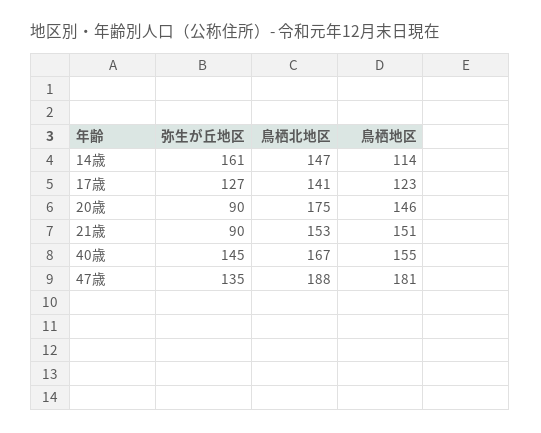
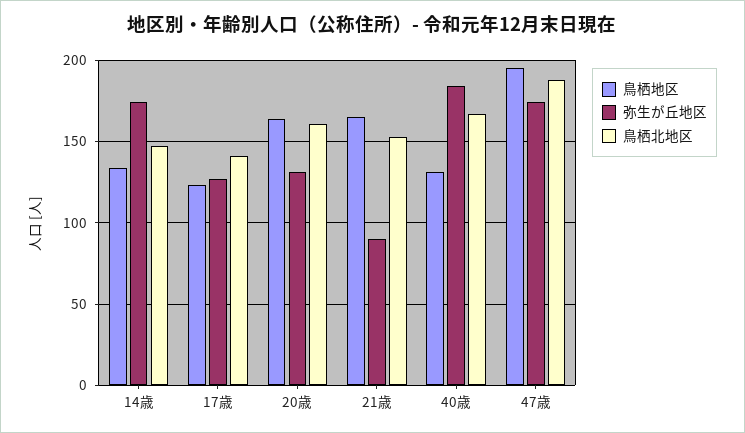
弥生が丘地区, 14歳: 161 -> 175
鳥栖地区, 14歳: 114 -> 135
弥生が丘地区, 20歳: 90 -> 130
鳥栖北地区, 20歳: 175 -> 160
鳥栖地区, 20歳: 146 -> 165
鳥栖地区, 21歳: 151 -> 165
弥生が丘地区, 40歳: 145 -> 185
鳥栖地区, 40歳: 155 -> 130
弥生が丘地区, 47歳: 135 -> 175
鳥栖地区, 47歳: 181 -> 195

